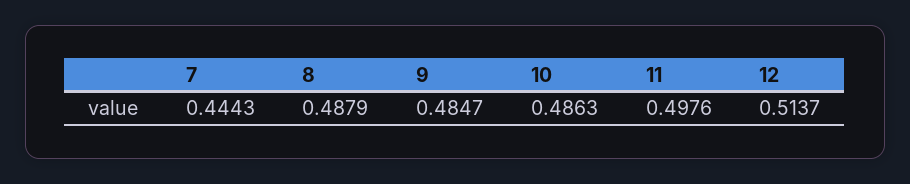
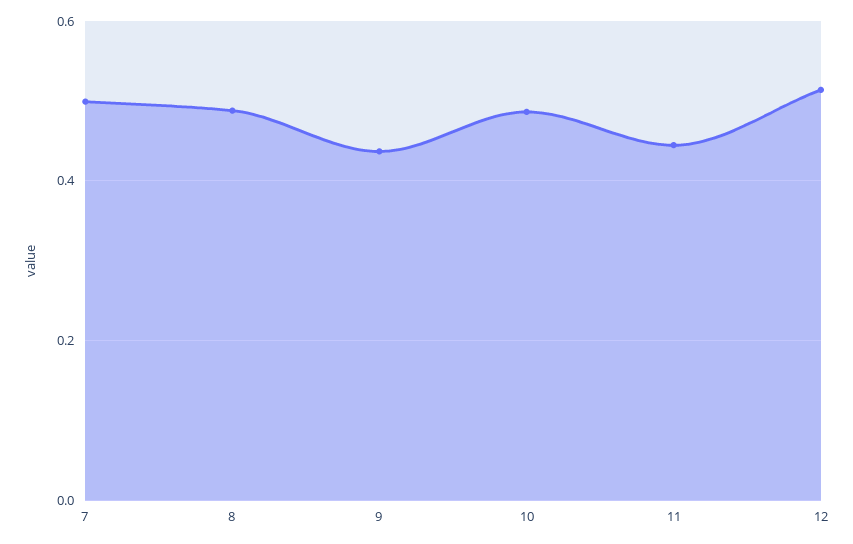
7: 0.4443 -> 0.5
9: 0.4847 -> 0.44
11: 0.4976 -> 0.44

